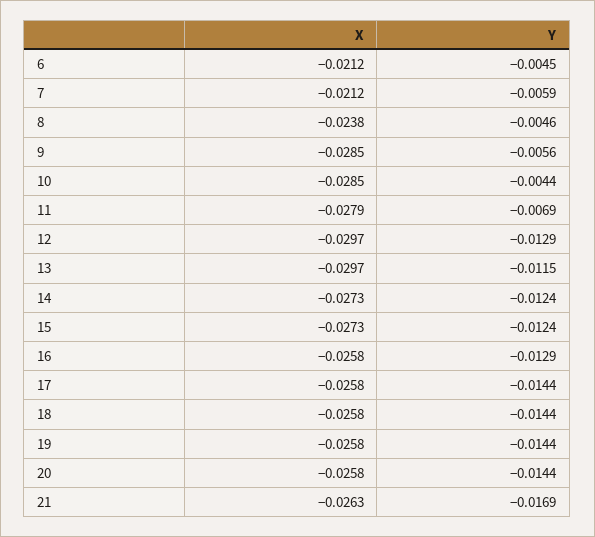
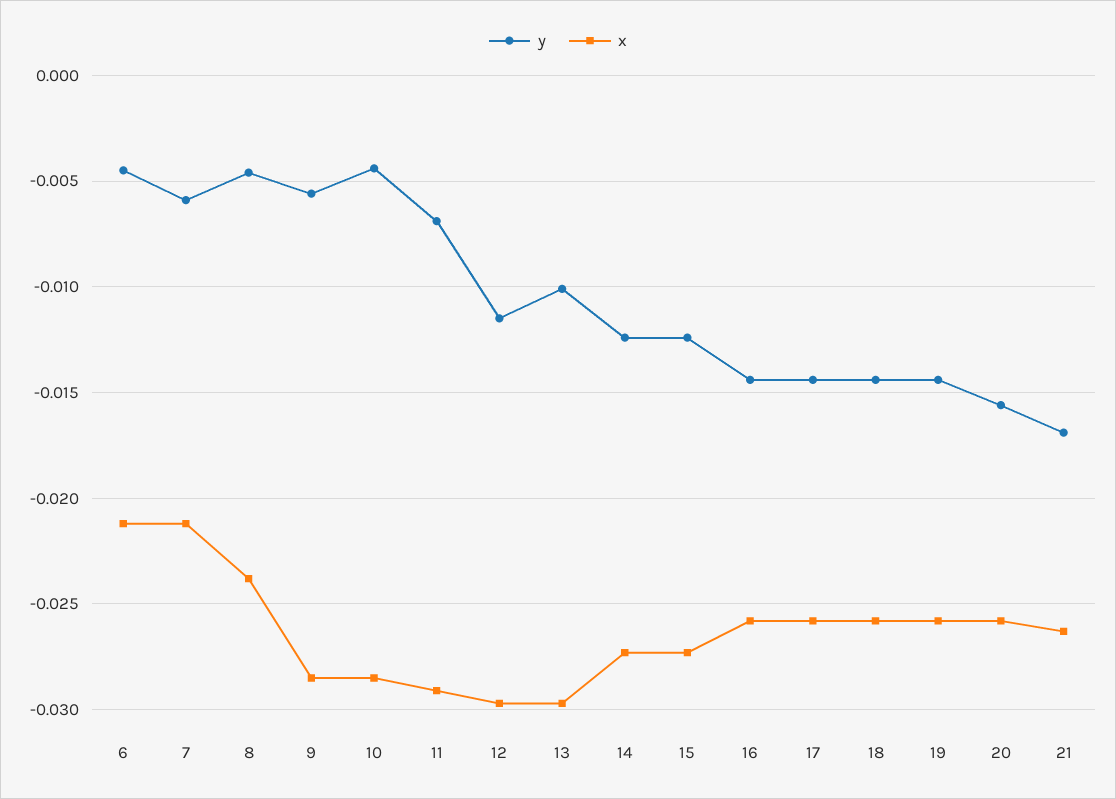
X, 11: -0.0279 -> -0.029
Y, 12: -0.0129 -> -0.0115
Y, 13: -0.0115 -> -0.01
Y, 16: -0.0129 -> -0.0145
Y, 20: -0.0144 -> -0.0155

